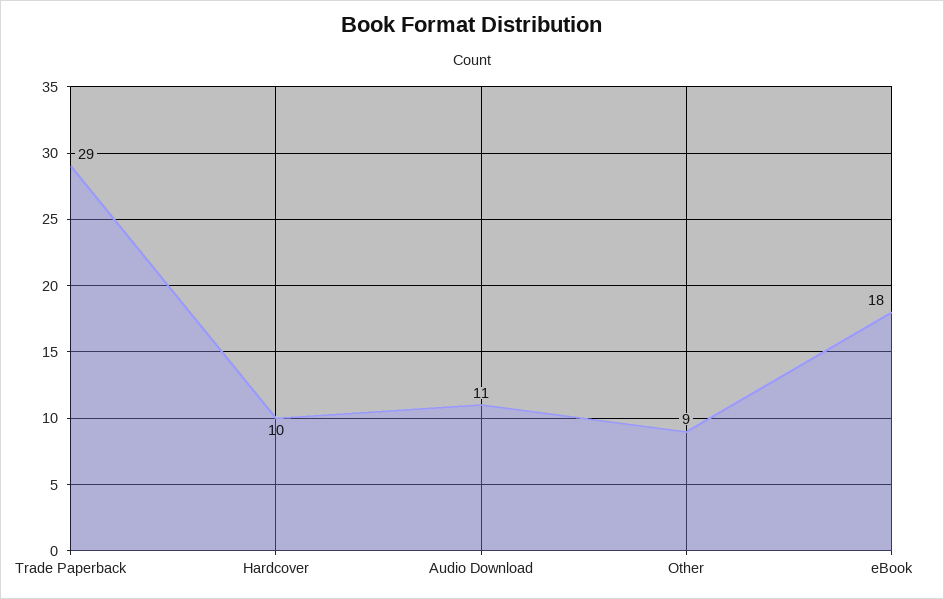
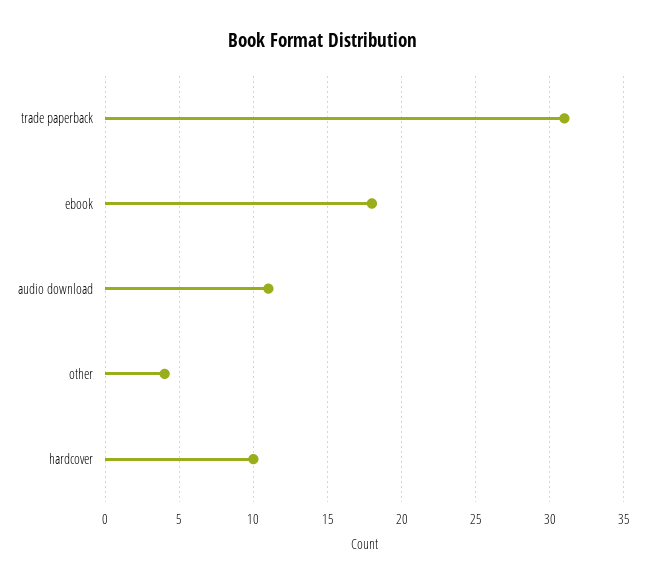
Trade Paperback: 29 -> 31
Other: 9 -> 4

